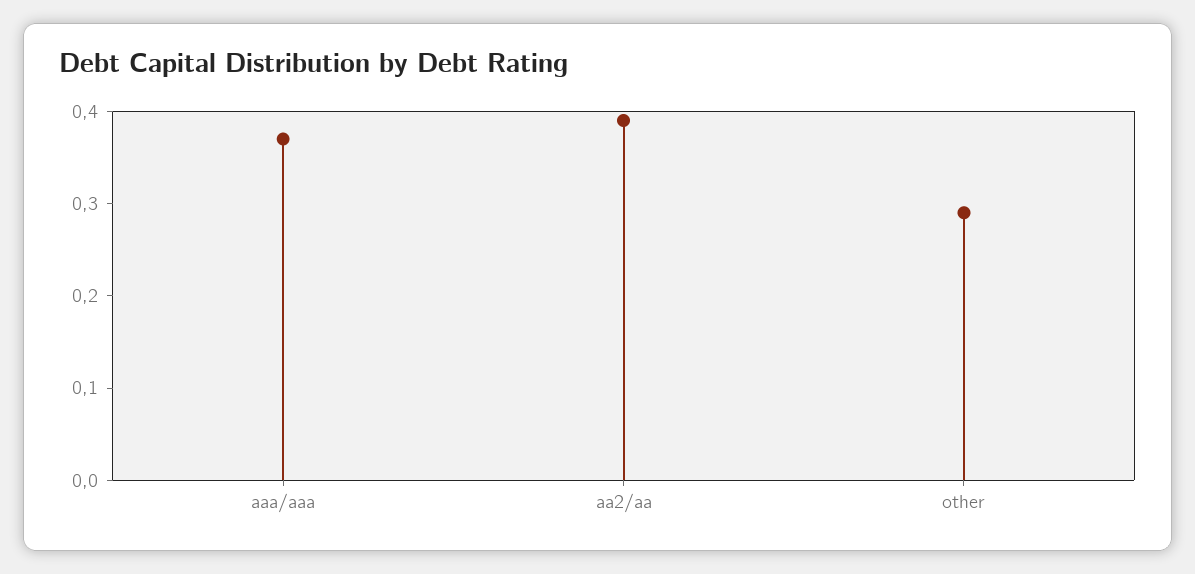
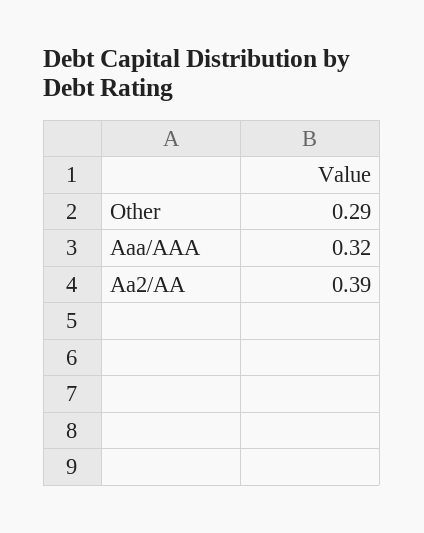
aaa/aaa: 0.37 -> 0.32

